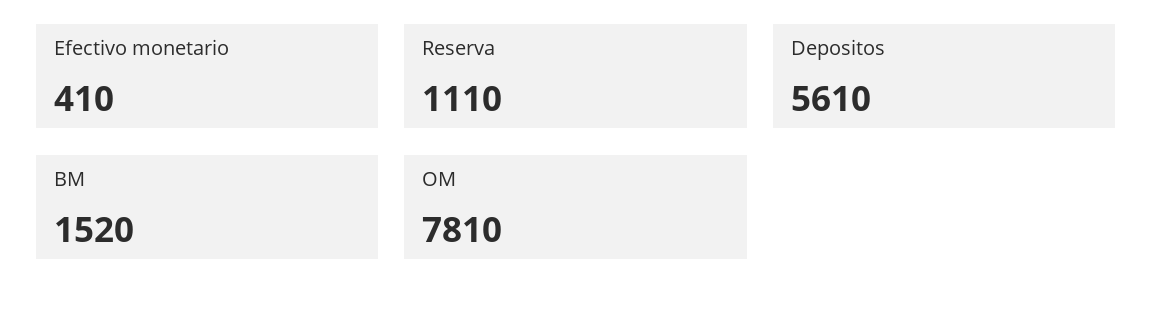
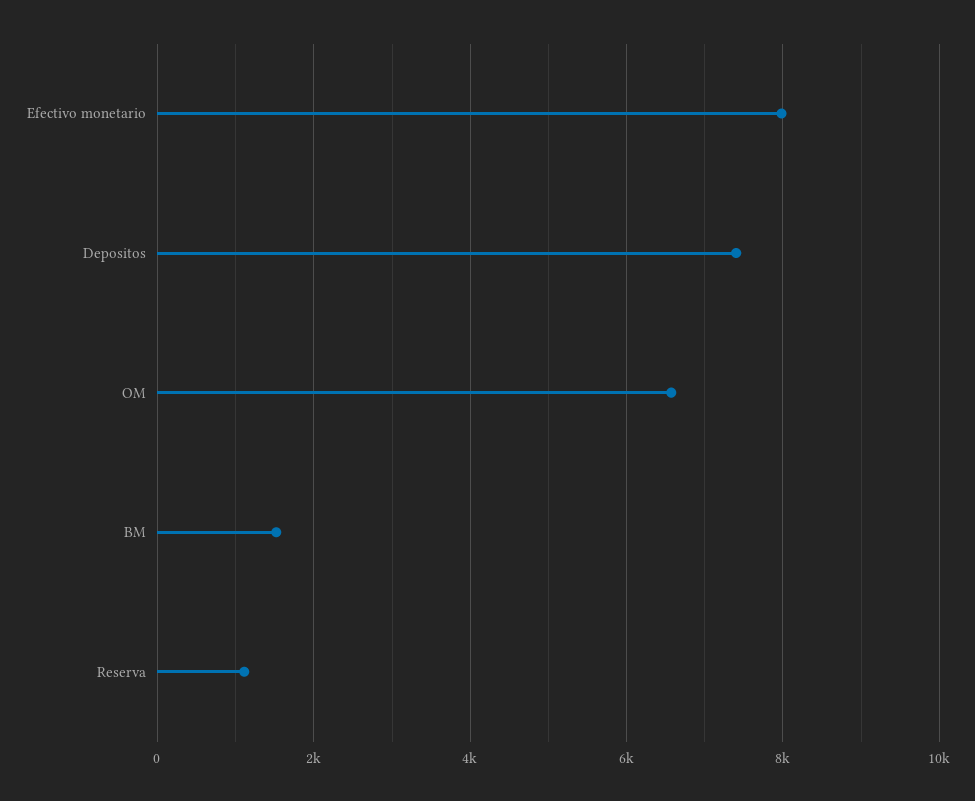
Efectivo monetario: 410 -> 8000
Depositos: 5610 -> 7400
OM: 7810 -> 6600

